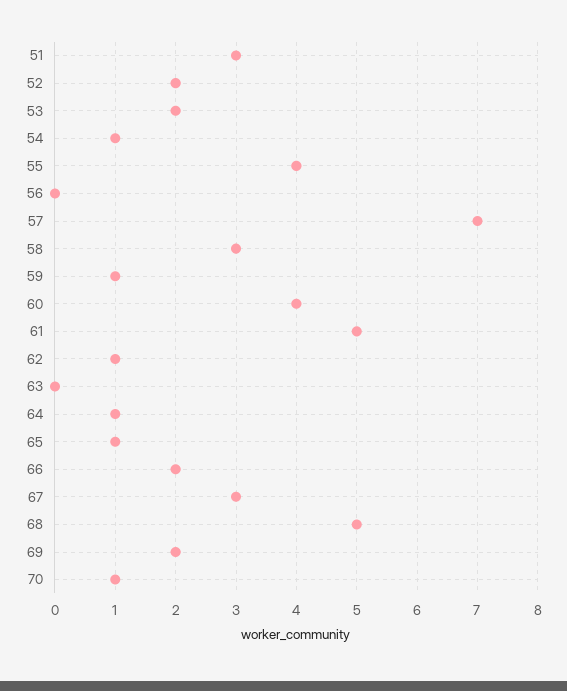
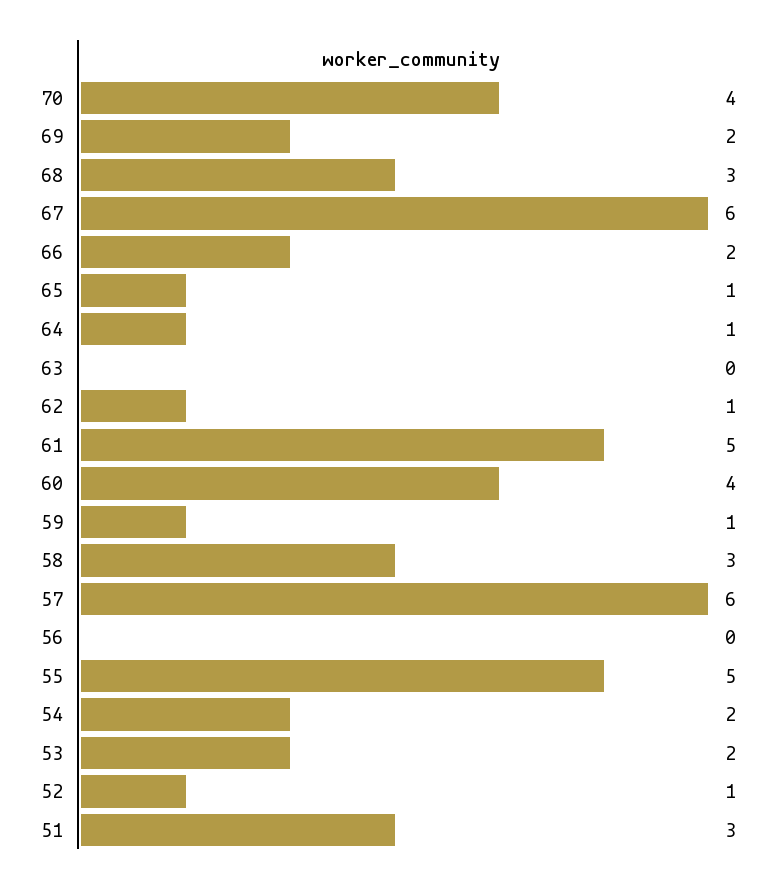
52: 2 -> 1
54: 1 -> 2
55: 4 -> 5
57: 7 -> 6
67: 3 -> 6
68: 5 -> 3
70: 1 -> 4

